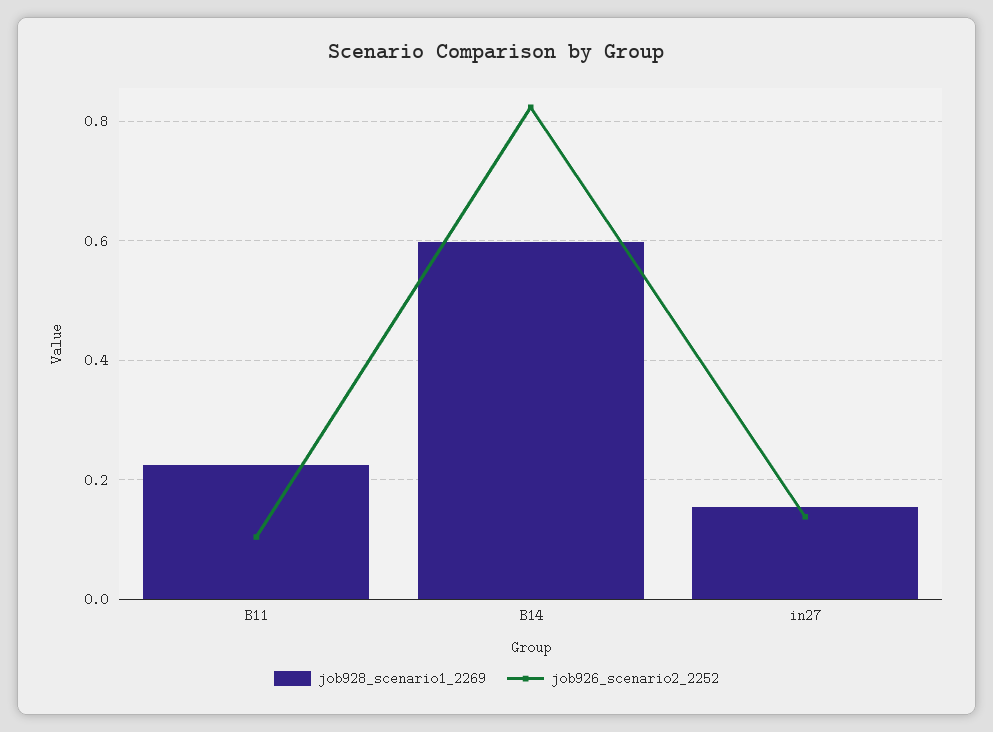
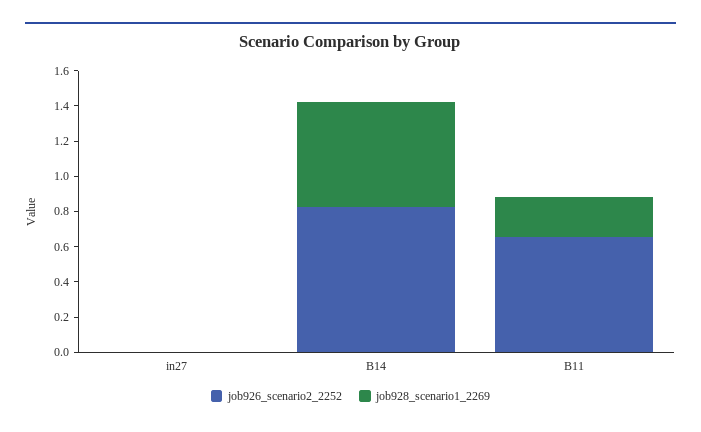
job926_scenario2_2252, B11: 0.1 -> 0.65
job928_scenario1_2269, in27: 0.16 -> 0
job926_scenario2_2252, in27: 0.14 -> 0

